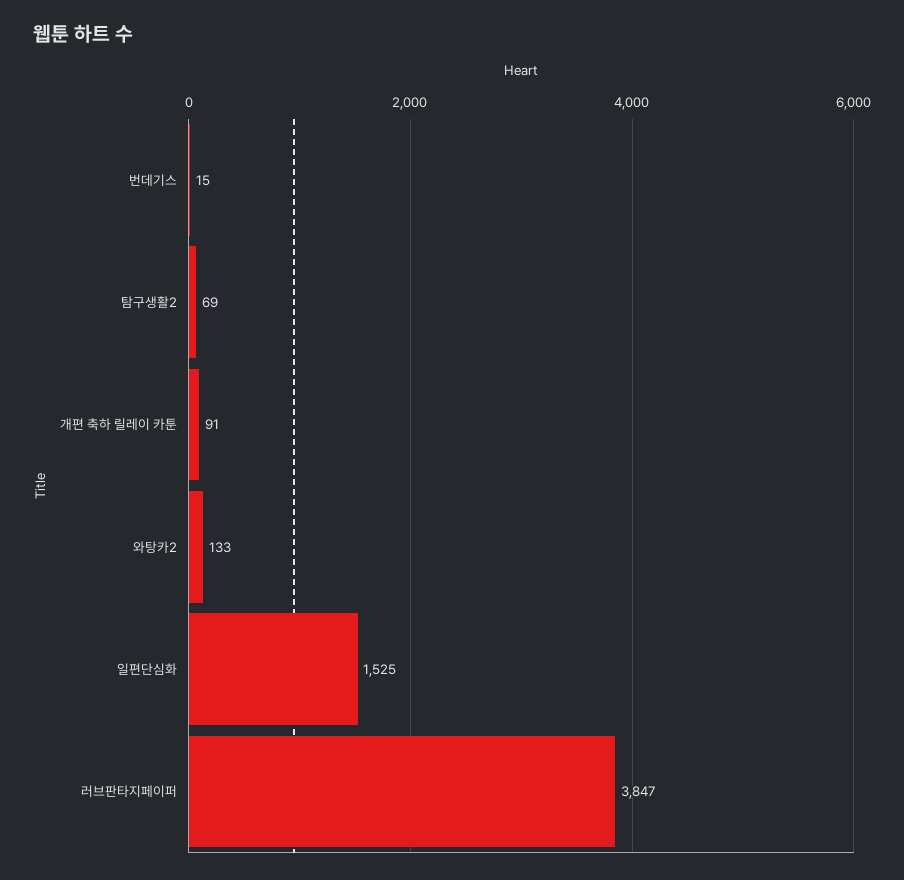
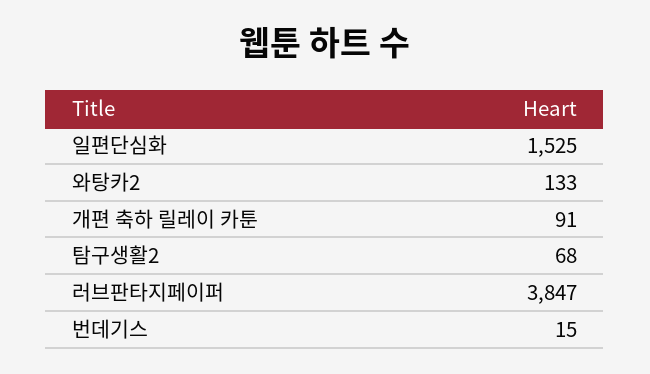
탐구생활2: 69 -> 68

